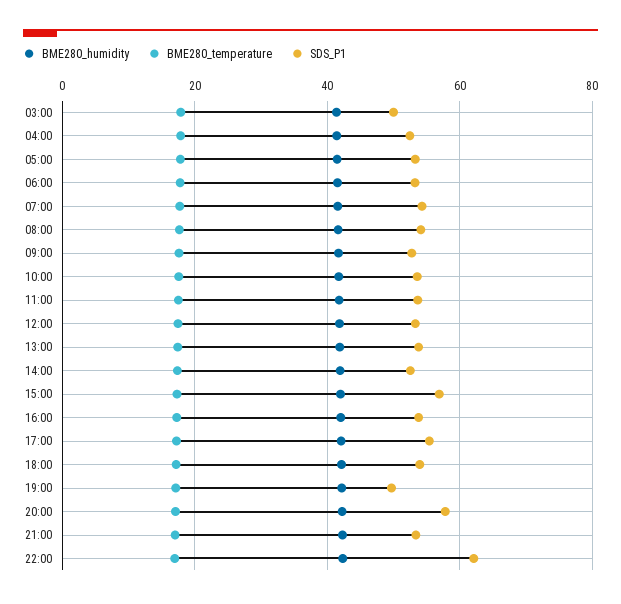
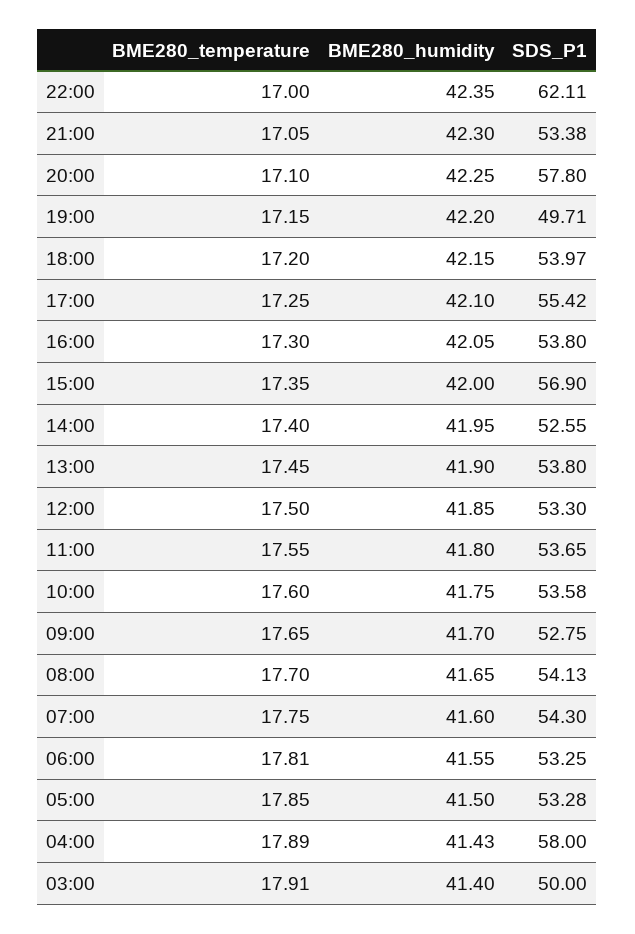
SDS_P1, 04:00: 52 -> 58

